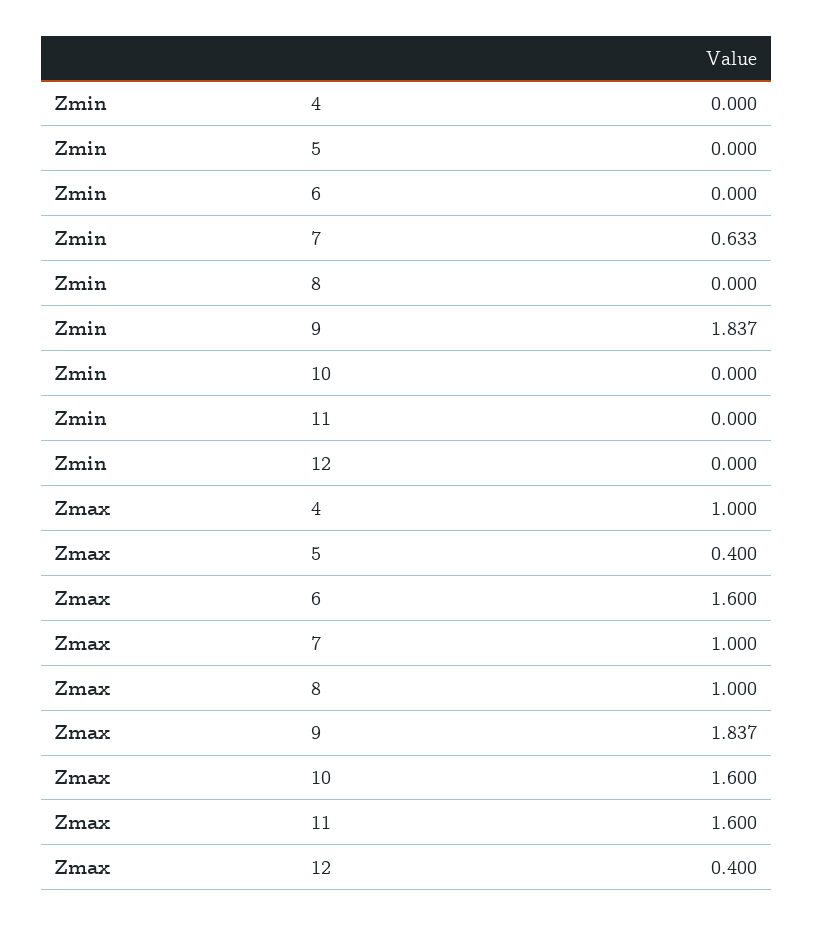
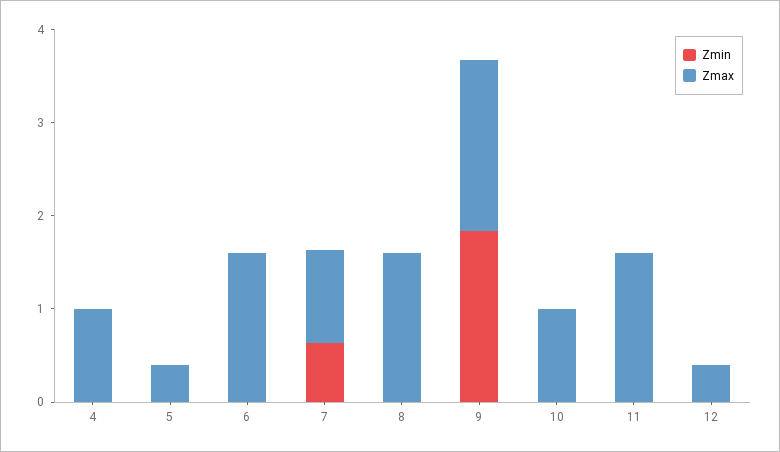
Zmax, 8: 1 -> 1.6
Zmax, 10: 1.6 -> 1

